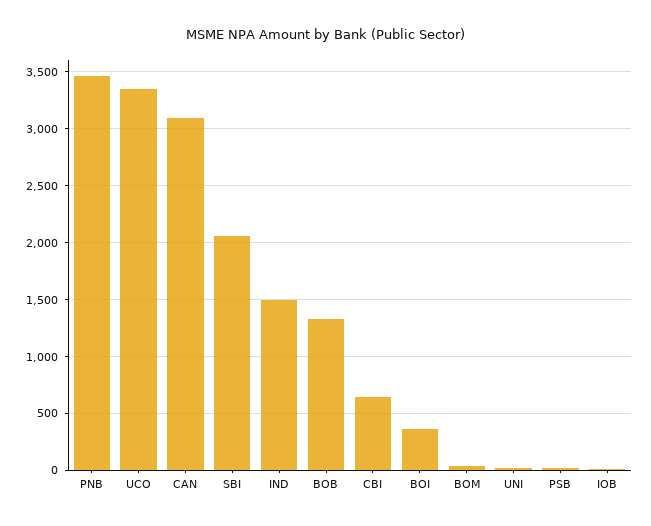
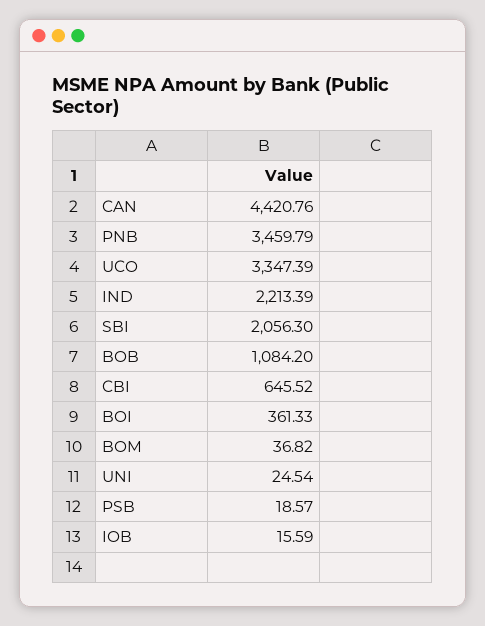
CAN: 3100 -> 4420.76
IND: 1500 -> 2213.39
BOB: 1300 -> 1084.2

